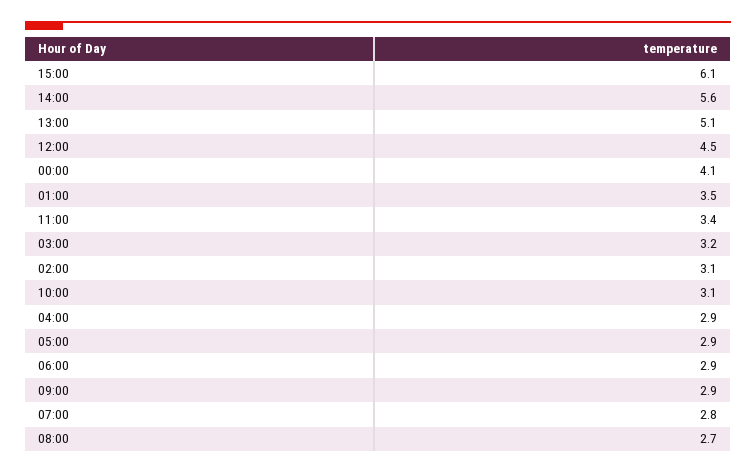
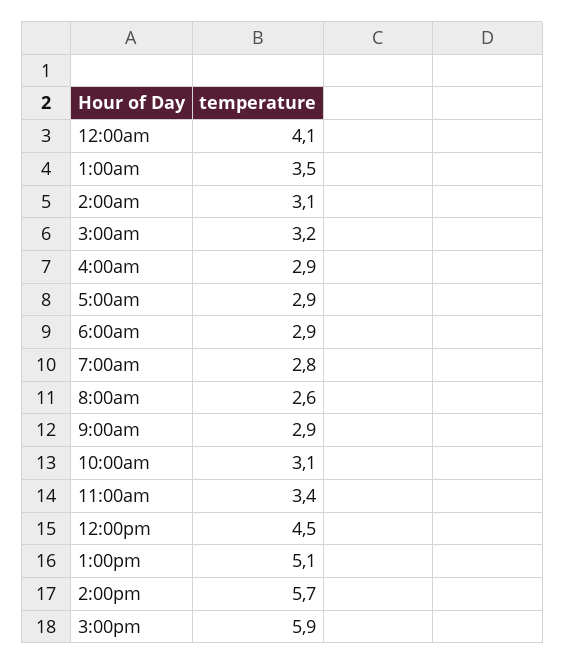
15:00: 6.1 -> 5.9
14:00: 5.6 -> 5.7
08:00: 2.7 -> 2.6

